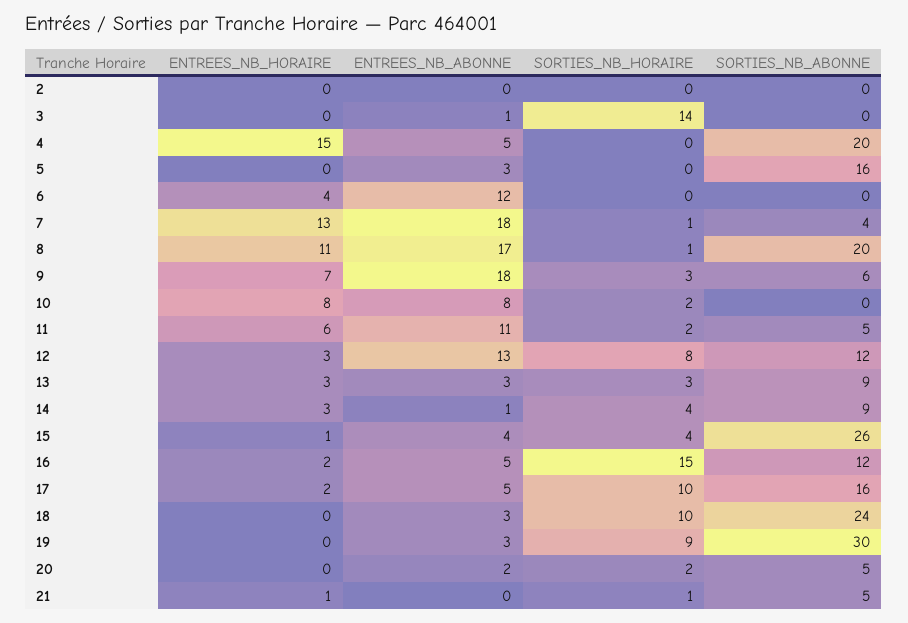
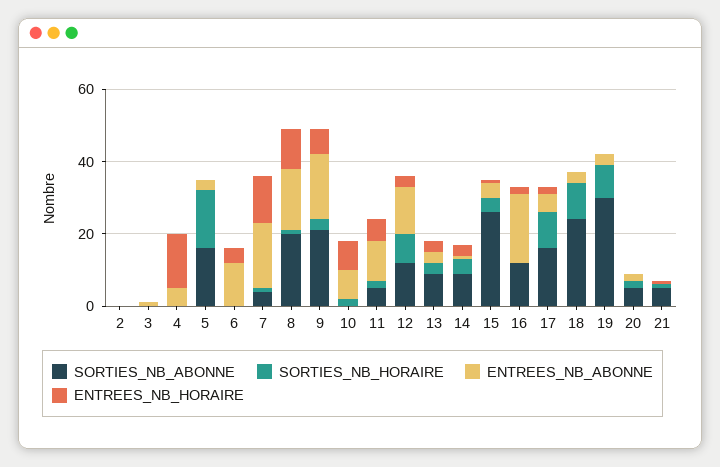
SORTIES_NB_HORAIRE, 3: 14 -> 0
SORTIES_NB_ABONNE, 4: 20 -> 0
SORTIES_NB_HORAIRE, 5: 0 -> 15
SORTIES_NB_ABONNE, 9: 6 -> 20
ENTREES_NB_ABONNE, 16: 5 -> 20
SORTIES_NB_HORAIRE, 16: 15 -> 0

